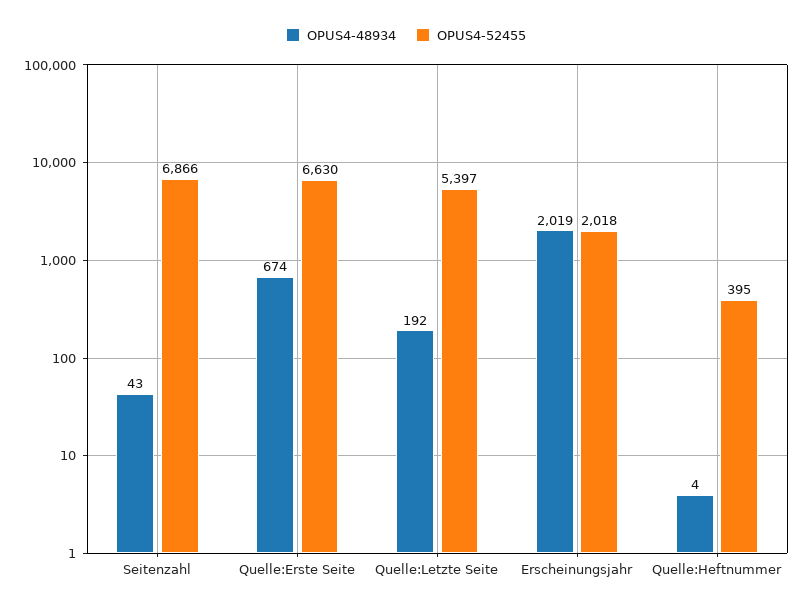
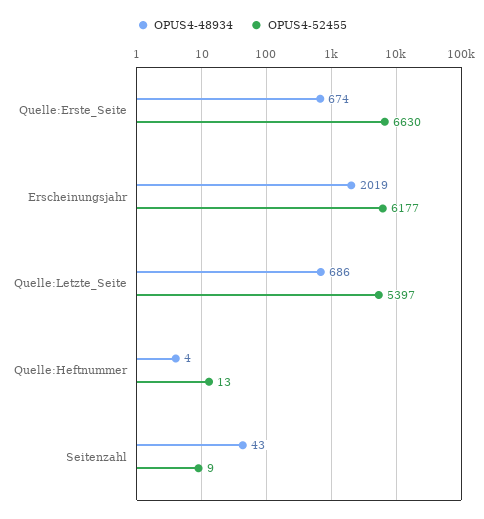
OPUS4-52455, Seitenzahl: 6866 -> 9
OPUS4-48934, Quelle:Letzte Seite: 192 -> 686
OPUS4-52455, Erscheinungsjahr: 2018 -> 6177
OPUS4-52455, Quelle:Heftnummer: 395 -> 13

